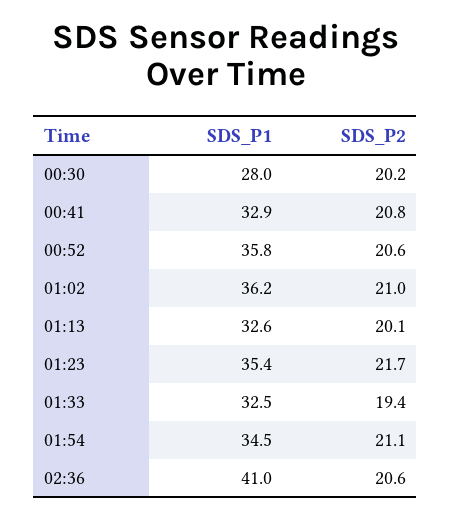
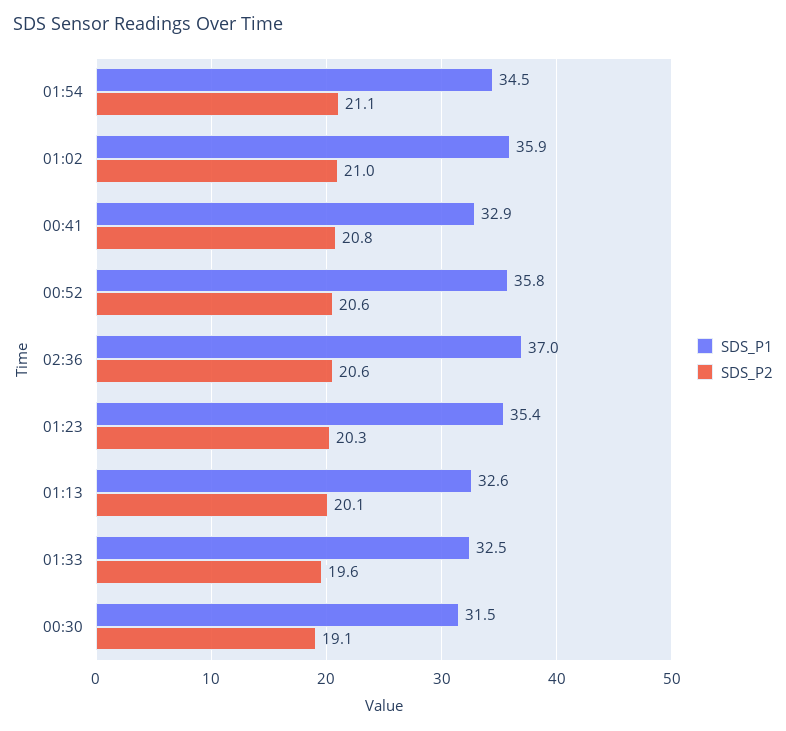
SDS_P1, 00:30: 28 -> 31.5
SDS_P2, 00:30: 20.2 -> 19.1
SDS_P1, 01:02: 36.2 -> 35.9
SDS_P2, 01:23: 21.7 -> 20.3
SDS_P2, 01:33: 19.4 -> 19.6
SDS_P1, 02:36: 41 -> 37

